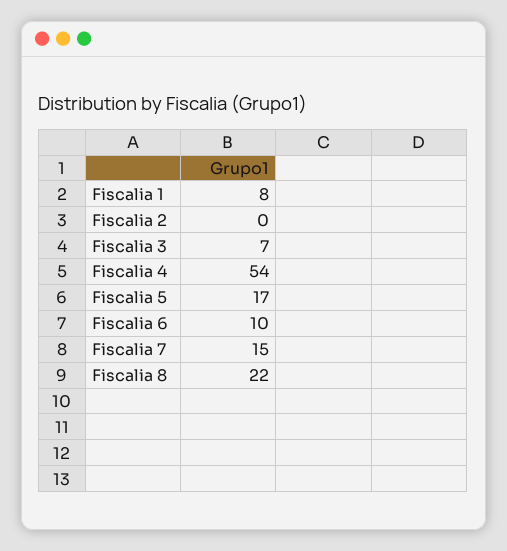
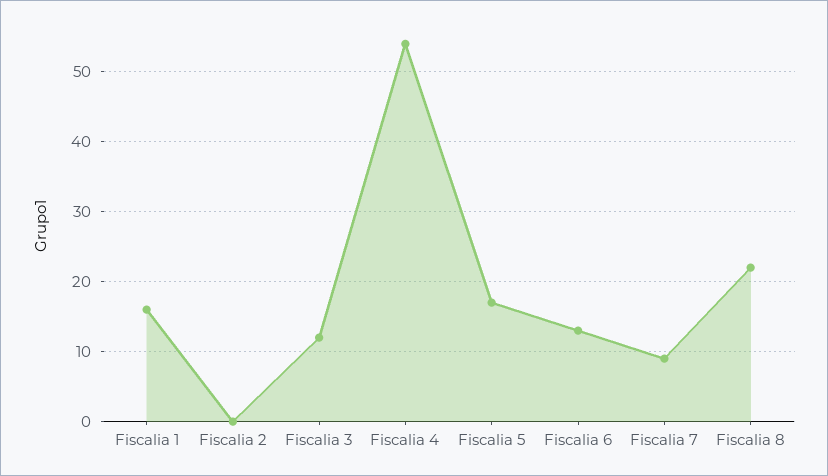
Fiscalia 1: 8 -> 16
Fiscalia 3: 7 -> 12
Fiscalia 6: 10 -> 13
Fiscalia 7: 15 -> 9

